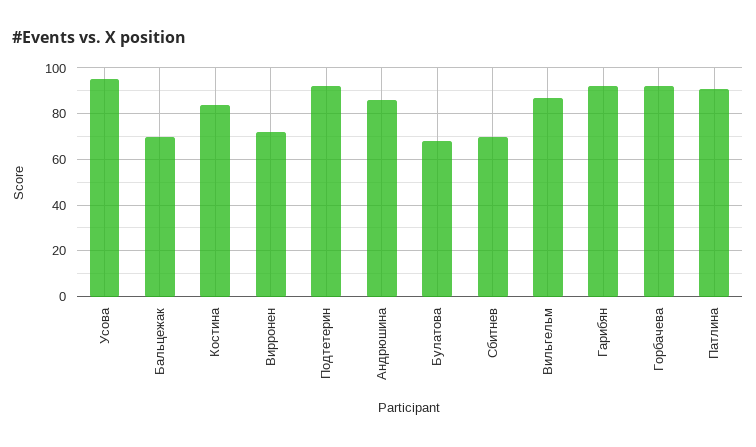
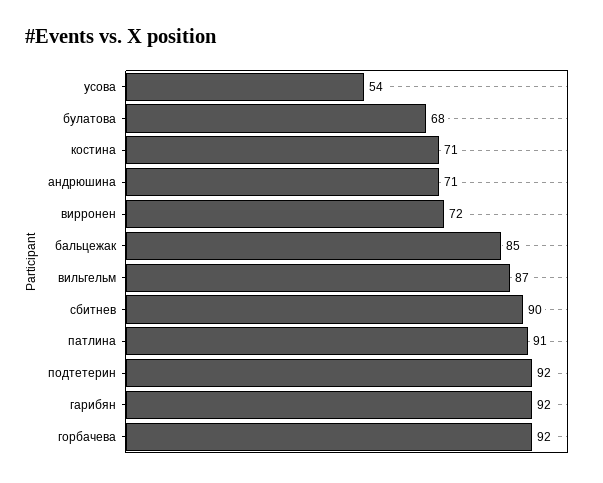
Усова: 95 -> 54
Бальцежак: 70 -> 85
Костина: 85 -> 71
Андрюшина: 85 -> 71
Сбитнев: 70 -> 90

